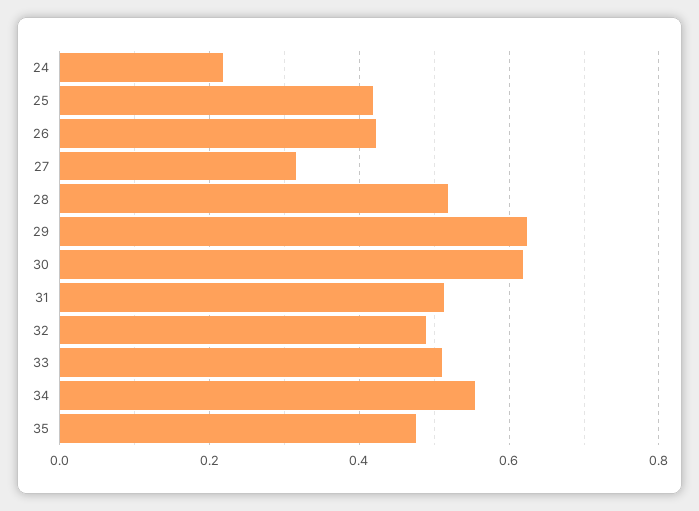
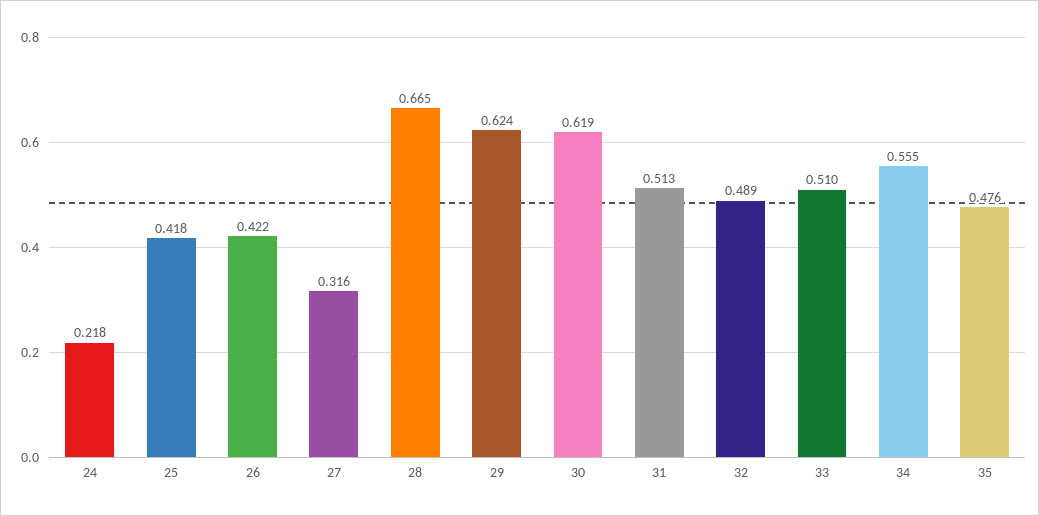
28: 0.52 -> 0.665

